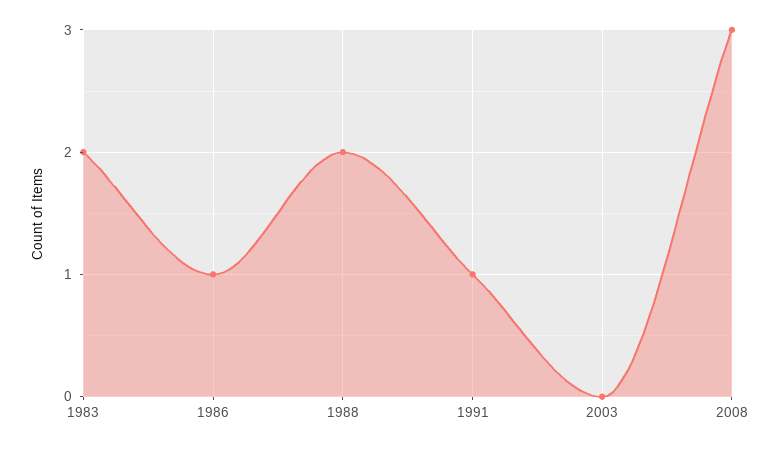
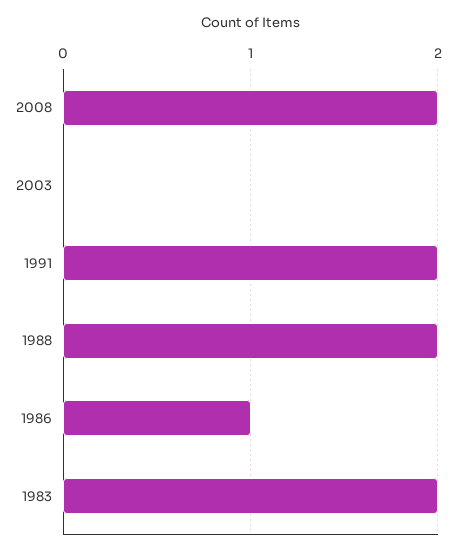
1991: 1 -> 2
2008: 3 -> 2

